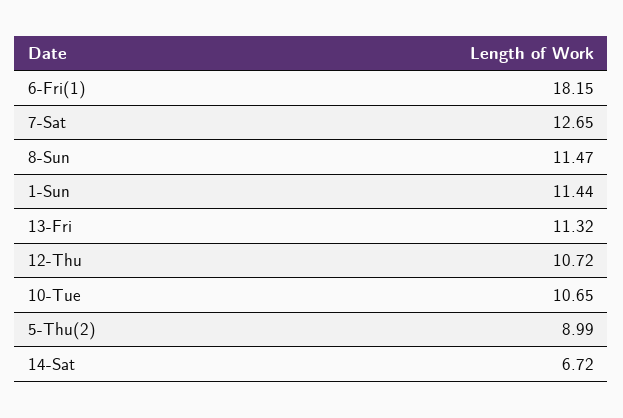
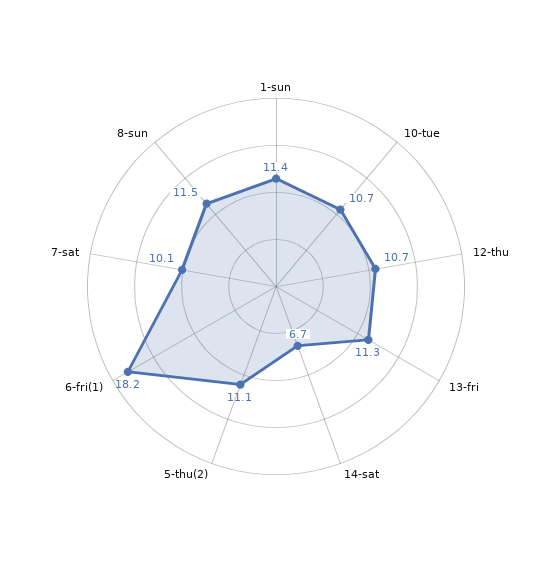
7-Sat: 12.65 -> 10.1
5-Thu(2): 8.99 -> 11.1

